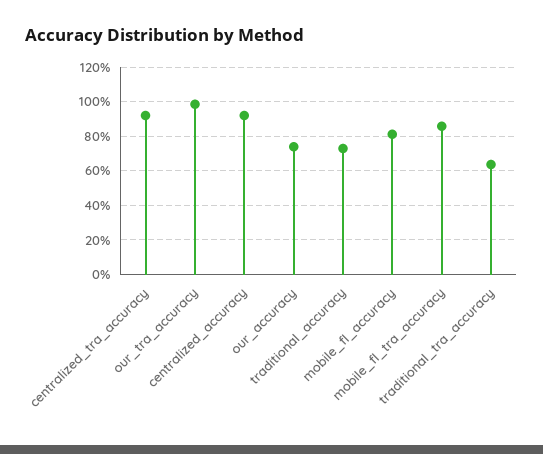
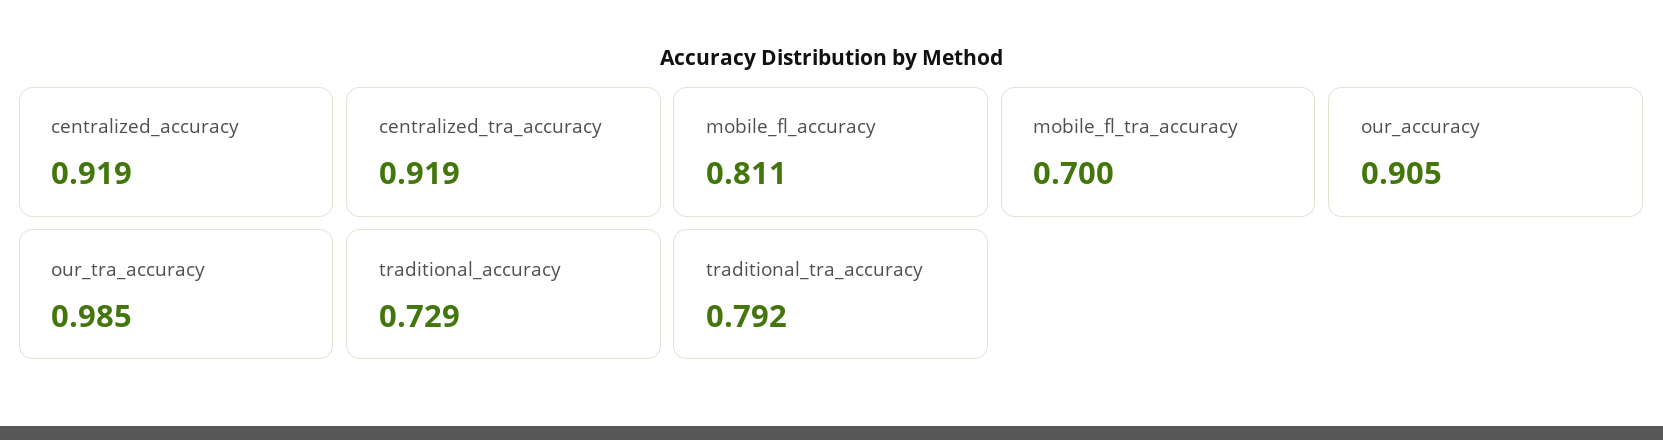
our_accuracy: 0.75 -> 0.905
mobile_fl_tra_accuracy: 0.85 -> 0.7
traditional_tra_accuracy: 0.65 -> 0.792

